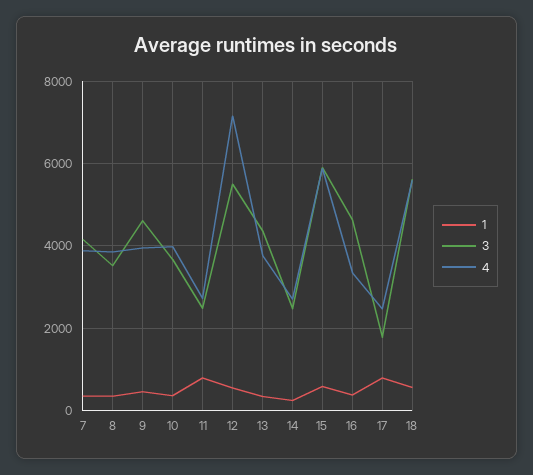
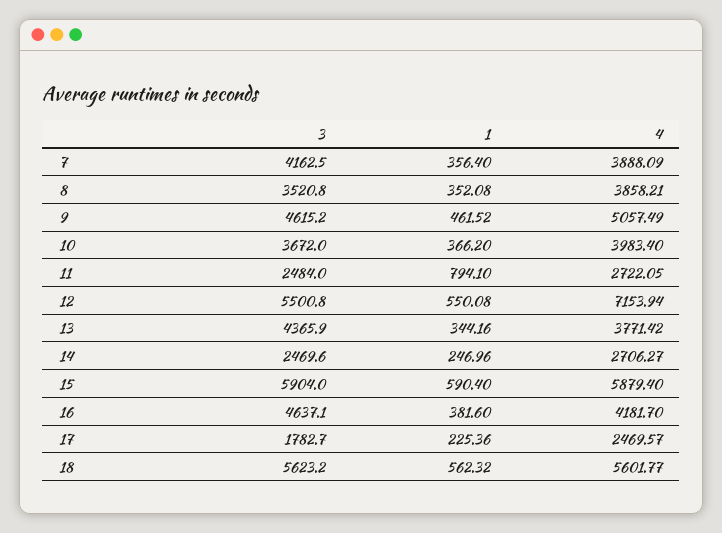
4, 9: 4000 -> 5057.49
4, 16: 3400 -> 4181.7
1, 17: 800 -> 225.36

